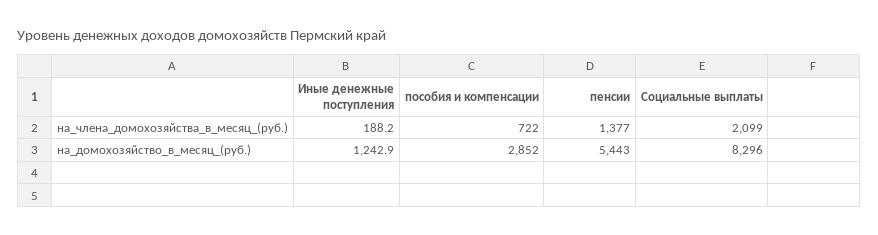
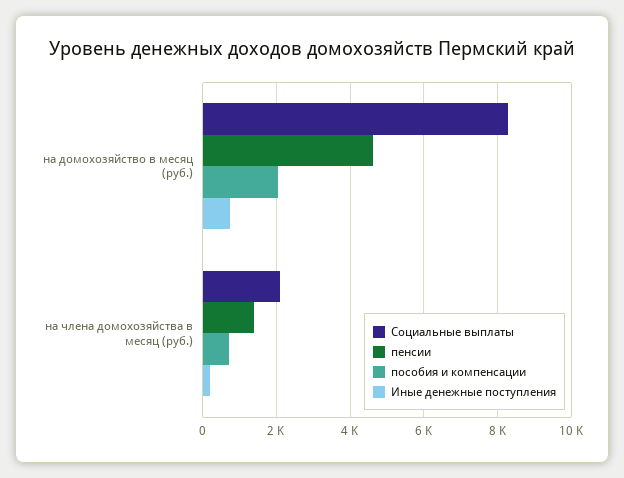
Иные денежные поступления, на_домохозяйство_в_месяц_(руб.): 1242.9 -> 800
пособия и компенсации, на_домохозяйство_в_месяц_(руб.): 2852 -> 2000
пенсии, на_домохозяйство_в_месяц_(руб.): 5443 -> 4600

